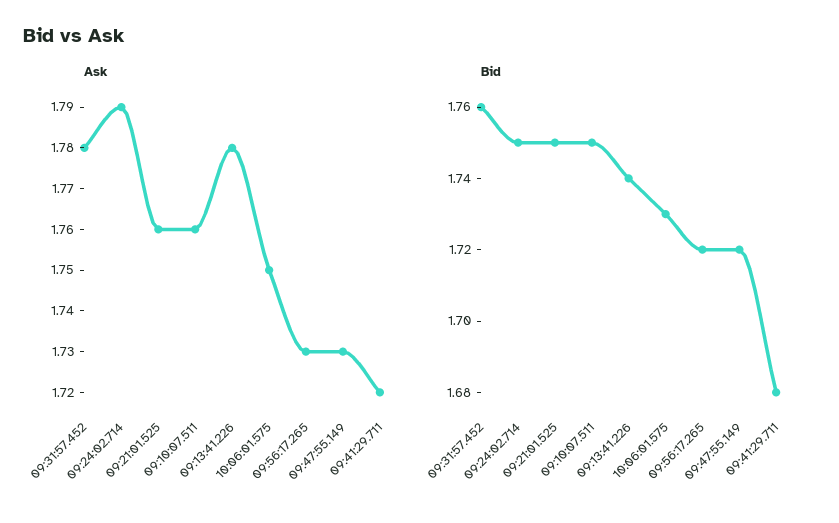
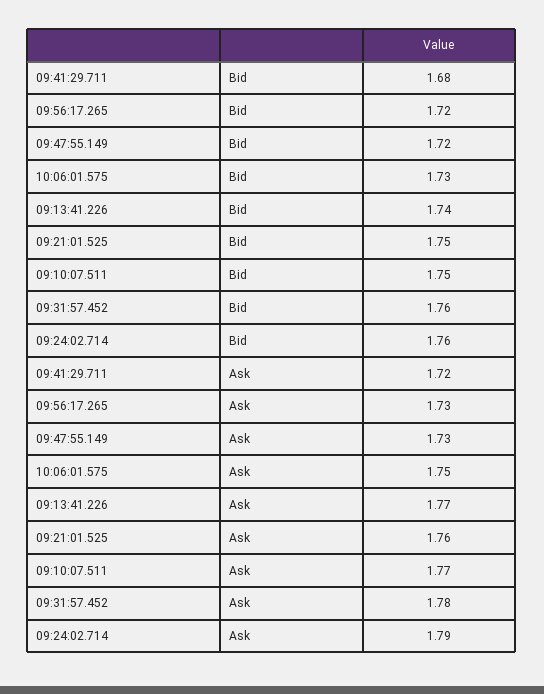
Ask, 09:10:07.511: 1.76 -> 1.77
Ask, 09:13:41.226: 1.78 -> 1.77
Bid, 09:24:02.714: 1.75 -> 1.76

